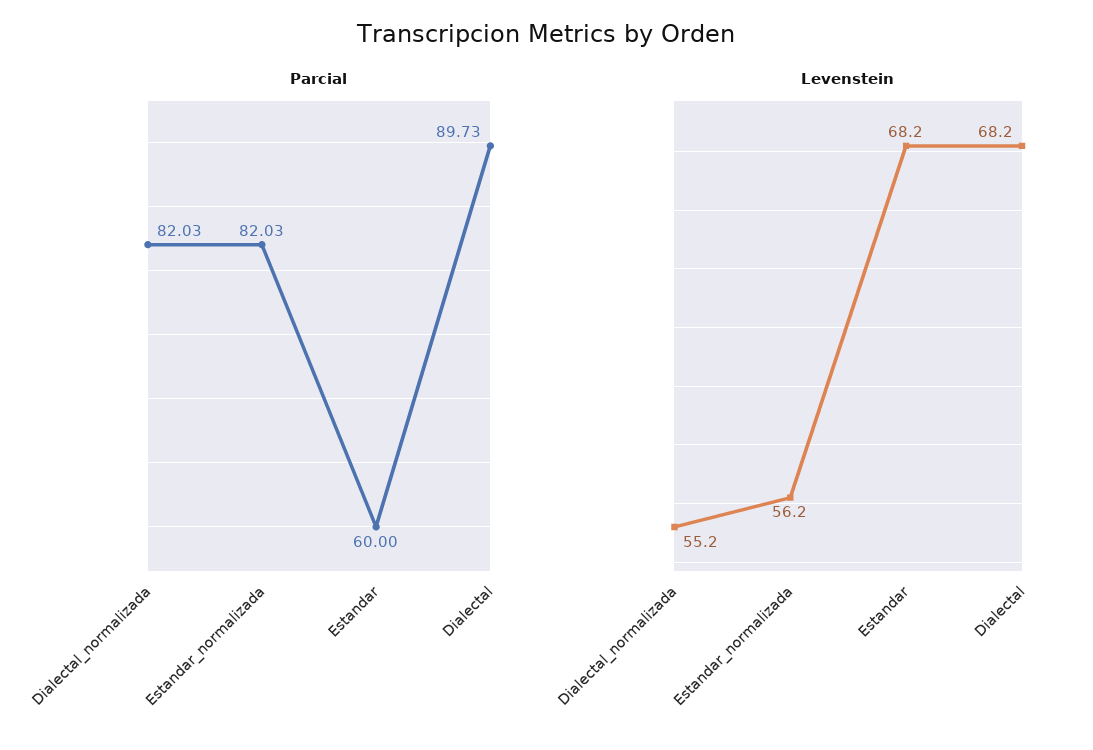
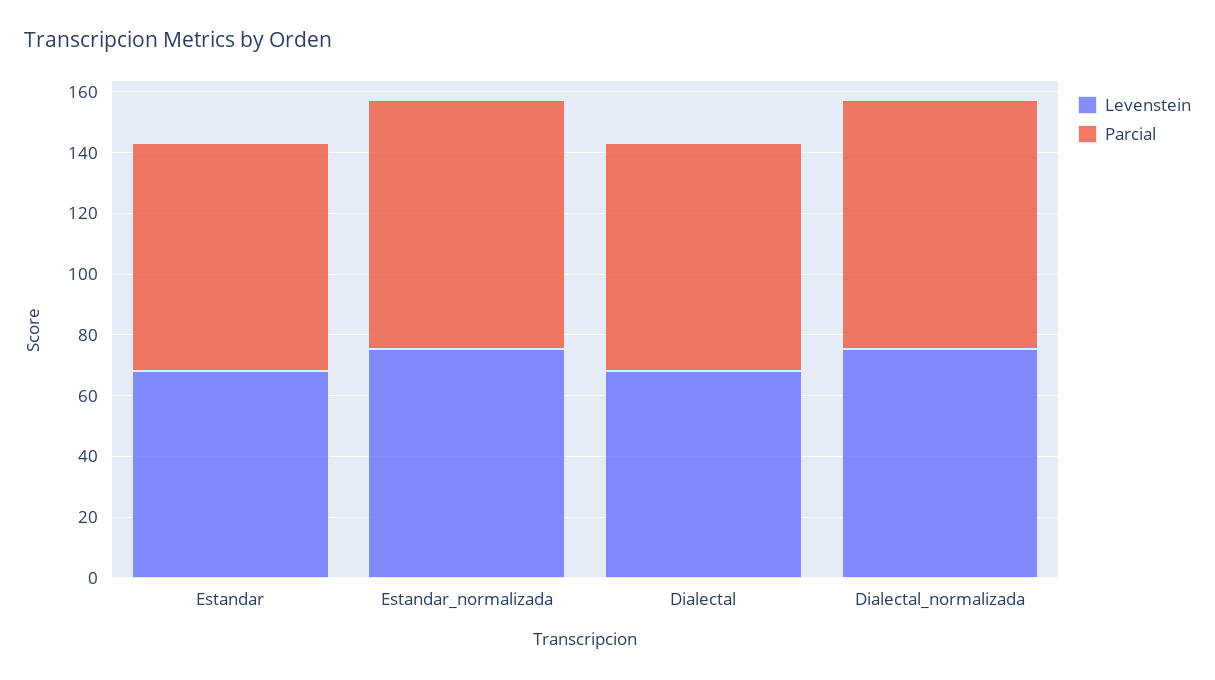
Parcial, Estandar: 60 -> 75
Parcial, Dialectal: 89.73 -> 75
Levenstein, Dialectal_normalizada: 55.2 -> 75
Levenstein, Estandar_normalizada: 56.2 -> 75

